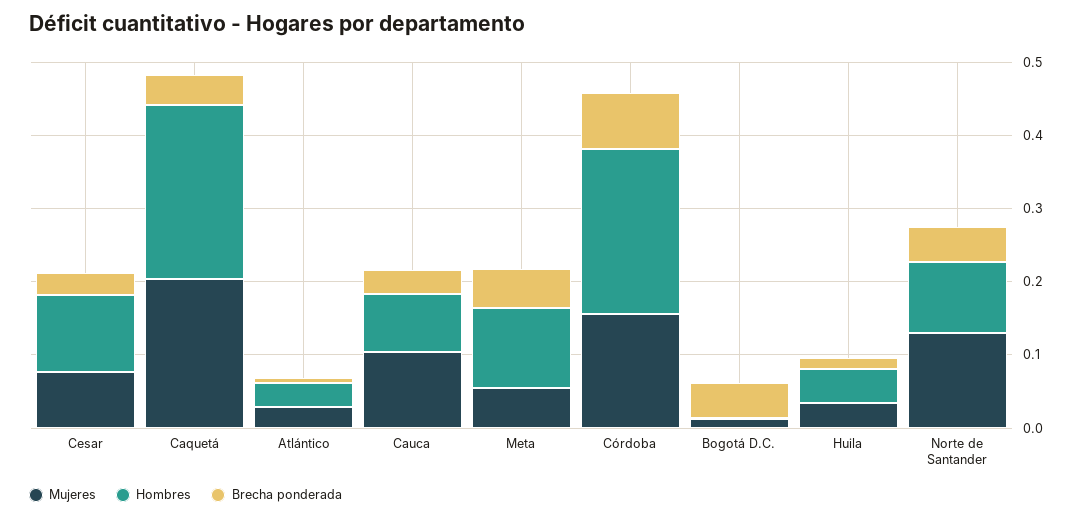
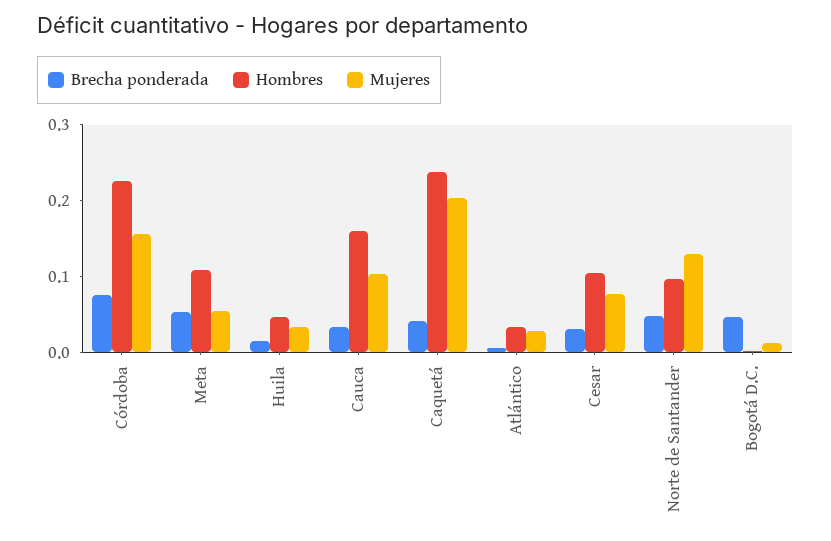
Hombres, Cauca: 0.08 -> 0.16

